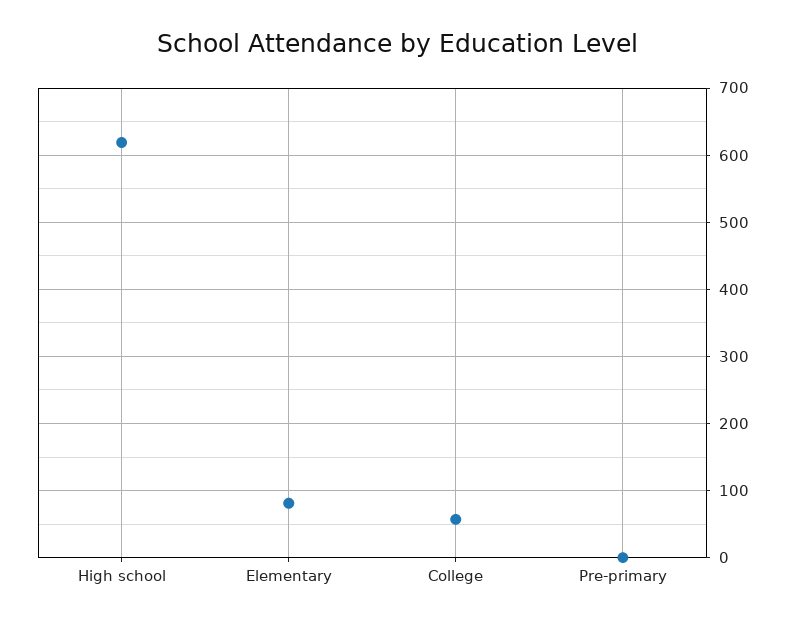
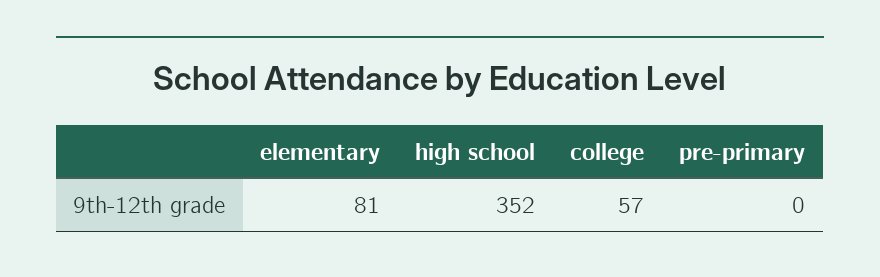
High school: 620 -> 352

